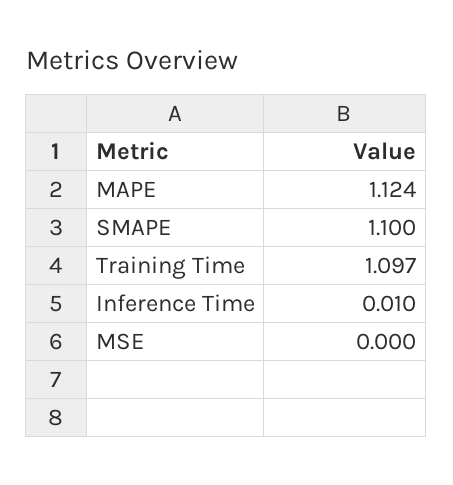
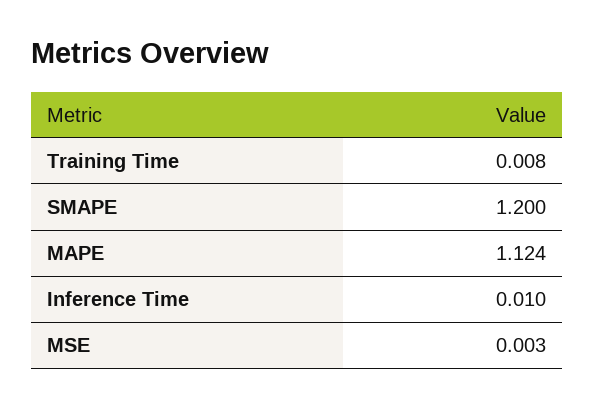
SMAPE: 1.1 -> 1.2
Training Time: 1.097 -> 0.008
MSE: 0 -> 0.003

